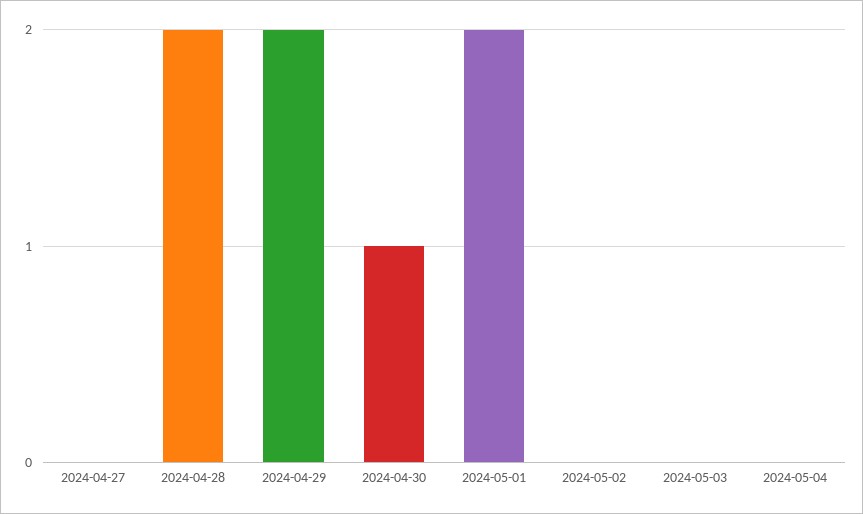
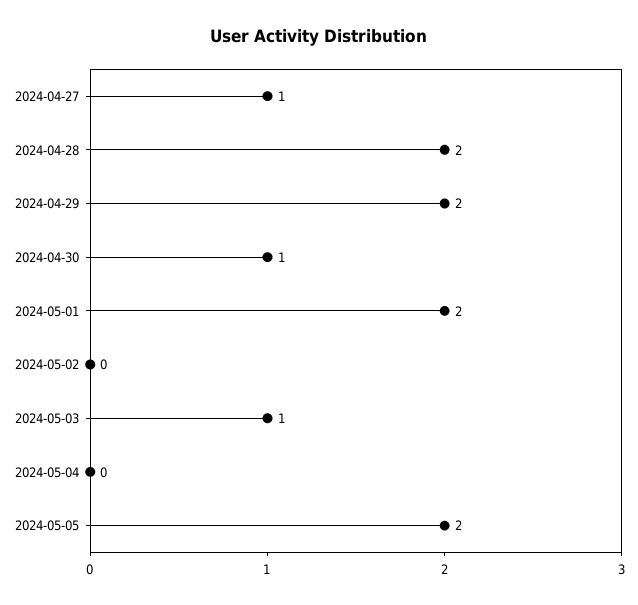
2024-04-27: 0 -> 1
2024-05-03: 0 -> 1
2024-05-05: none -> 2

